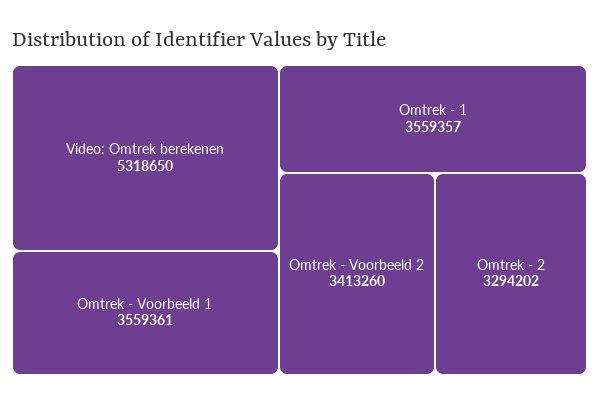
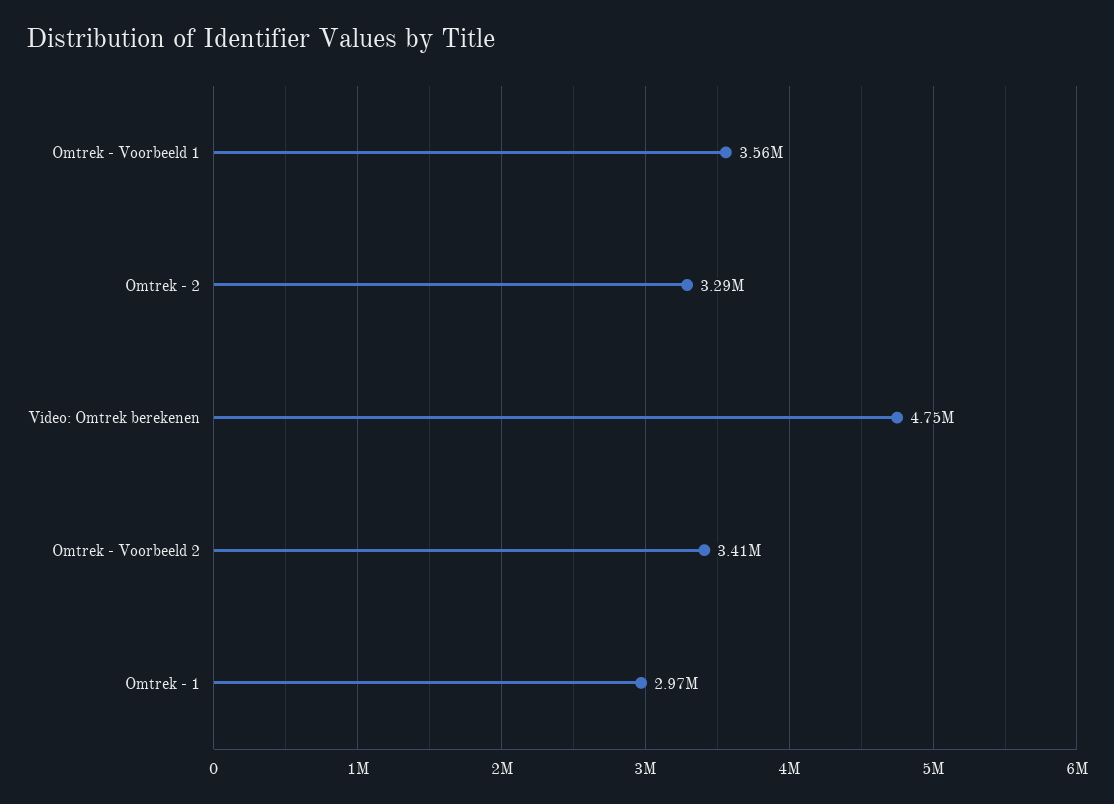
Video: Omtrek berekenen: 5318650 -> 4750000
Omtrek - 1: 3559357 -> 2970000

